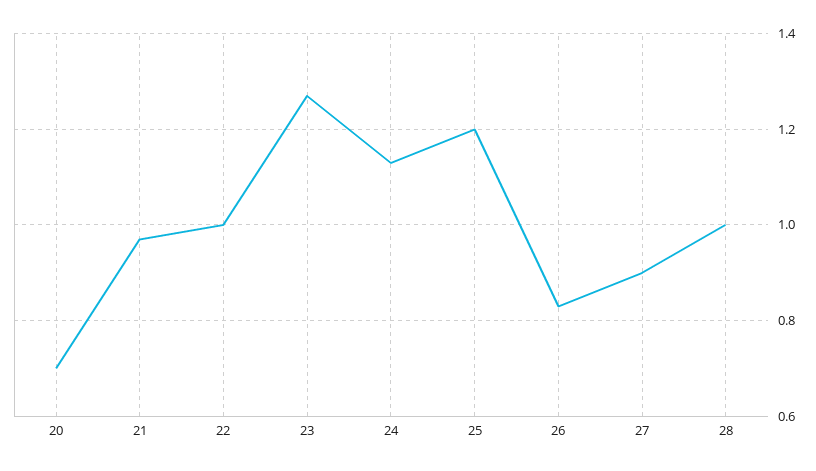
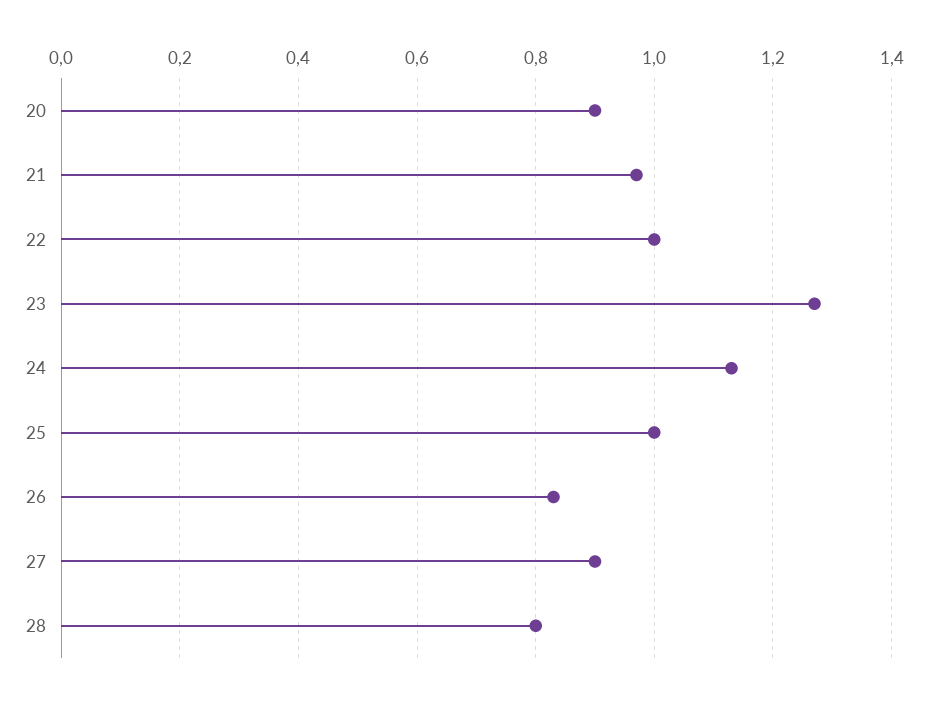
20: 0.7 -> 0.9
25: 1.2 -> 1
28: 1 -> 0.8

